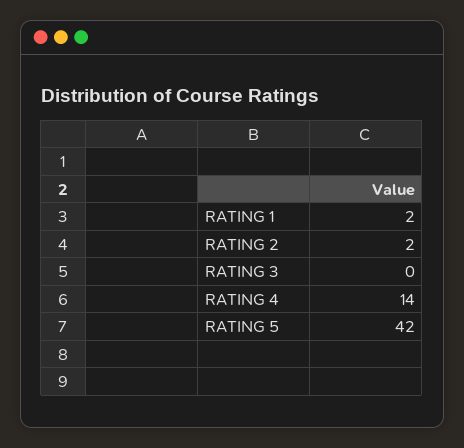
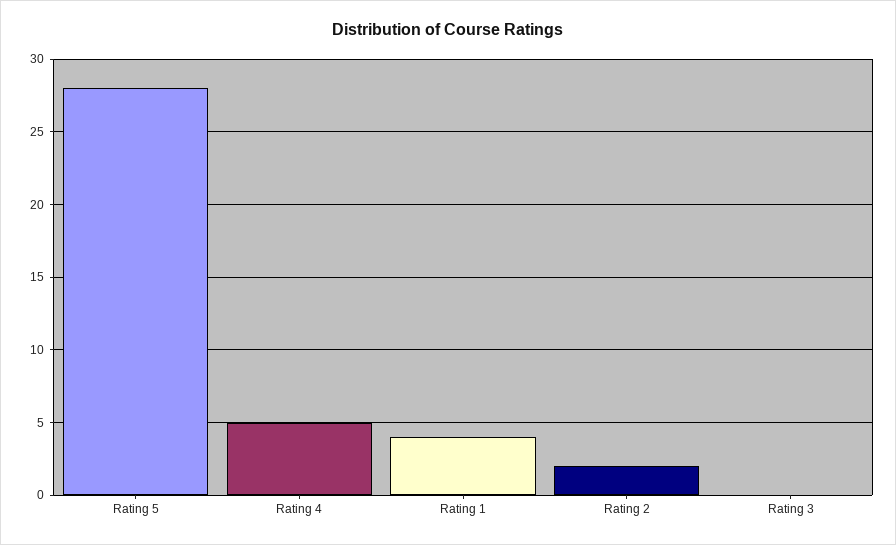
RATING 1: 2 -> 4
RATING 4: 14 -> 5
RATING 5: 42 -> 28

